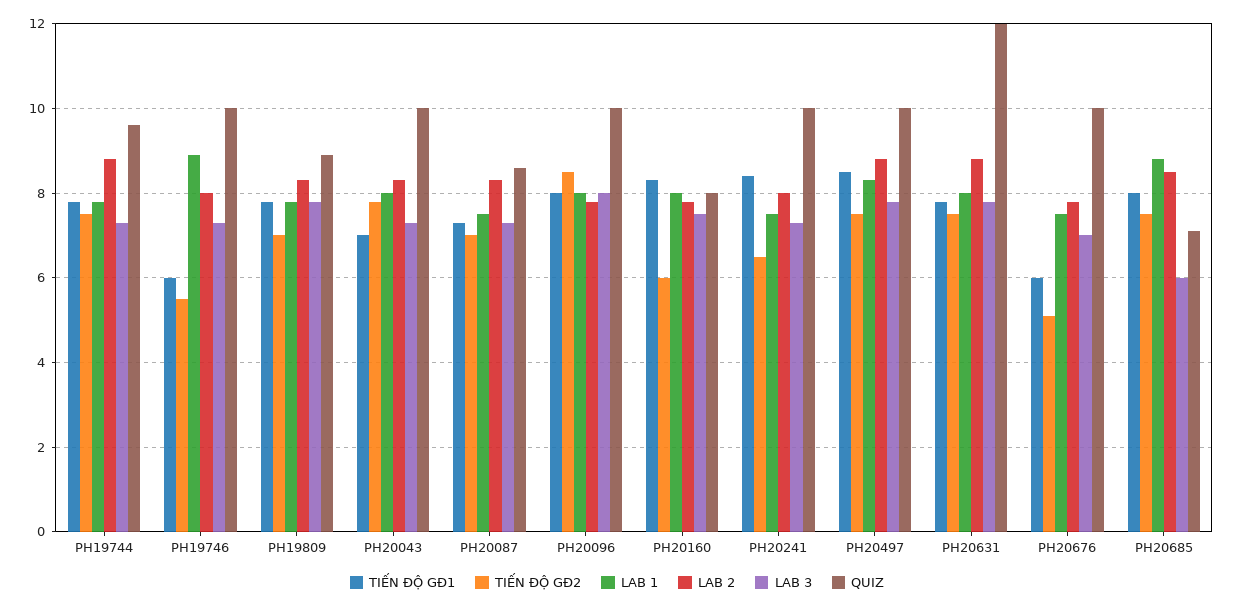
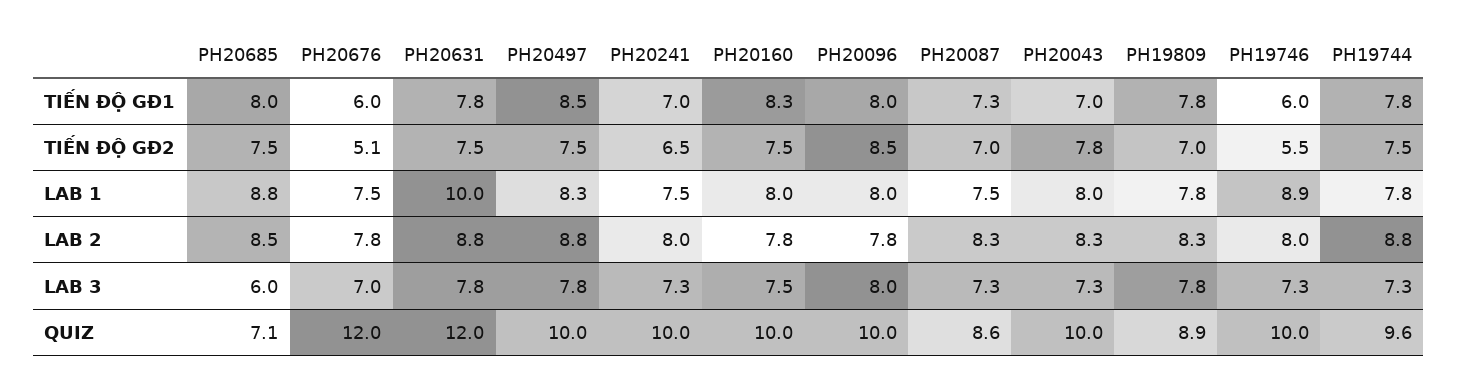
TIẾN ĐỘ GĐ2, PH20160: 6 -> 7.5
QUIZ, PH20160: 8 -> 10
TIẾN ĐỘ GĐ1, PH20241: 8.5 -> 7
LAB 1, PH20631: 8 -> 10
QUIZ, PH20676: 10 -> 12

